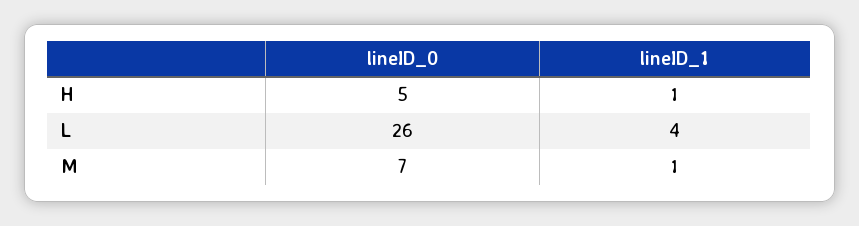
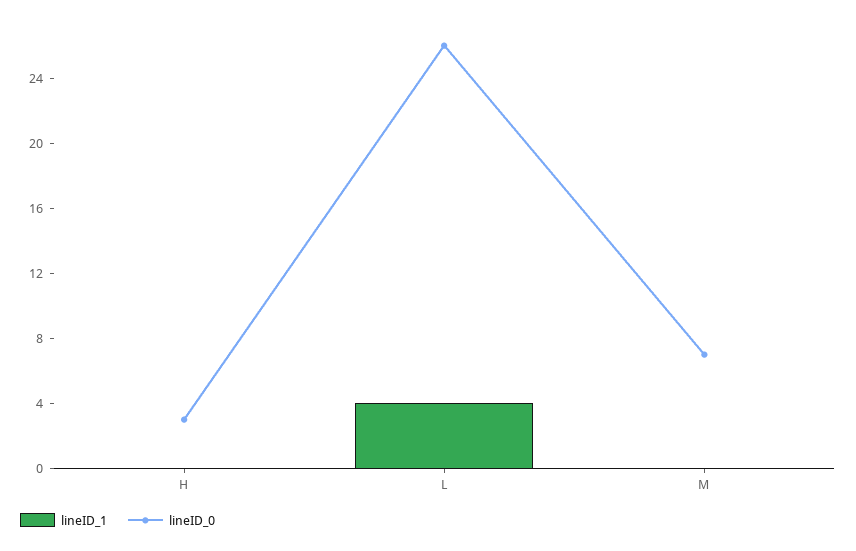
lineID_0, H: 5 -> 3
lineID_1, H: 1 -> 0
lineID_1, M: 1 -> 0

